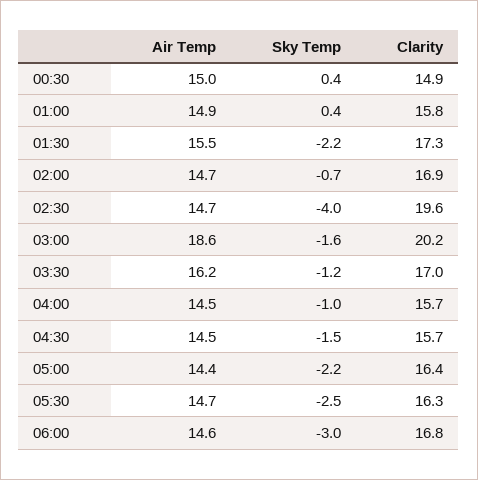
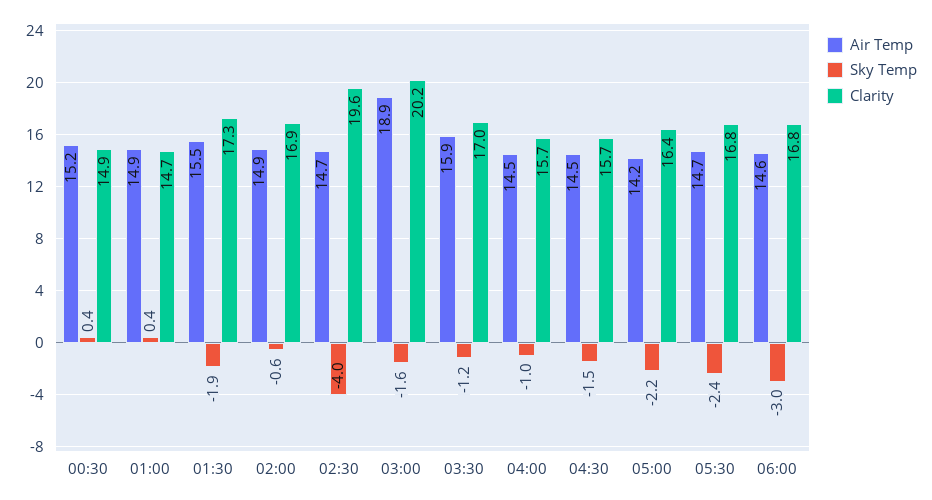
Air Temp, 00:30: 15 -> 15.2
Clarity, 01:00: 15.8 -> 14.7
Sky Temp, 01:30: -2.2 -> -1.9
Air Temp, 02:00: 14.7 -> 14.9
Sky Temp, 02:00: -0.7 -> -0.6
Air Temp, 03:00: 18.6 -> 18.9
Air Temp, 03:30: 16.2 -> 15.9
Air Temp, 05:00: 14.4 -> 14.2
Sky Temp, 05:30: -2.5 -> -2.4
Clarity, 05:30: 16.3 -> 16.8

